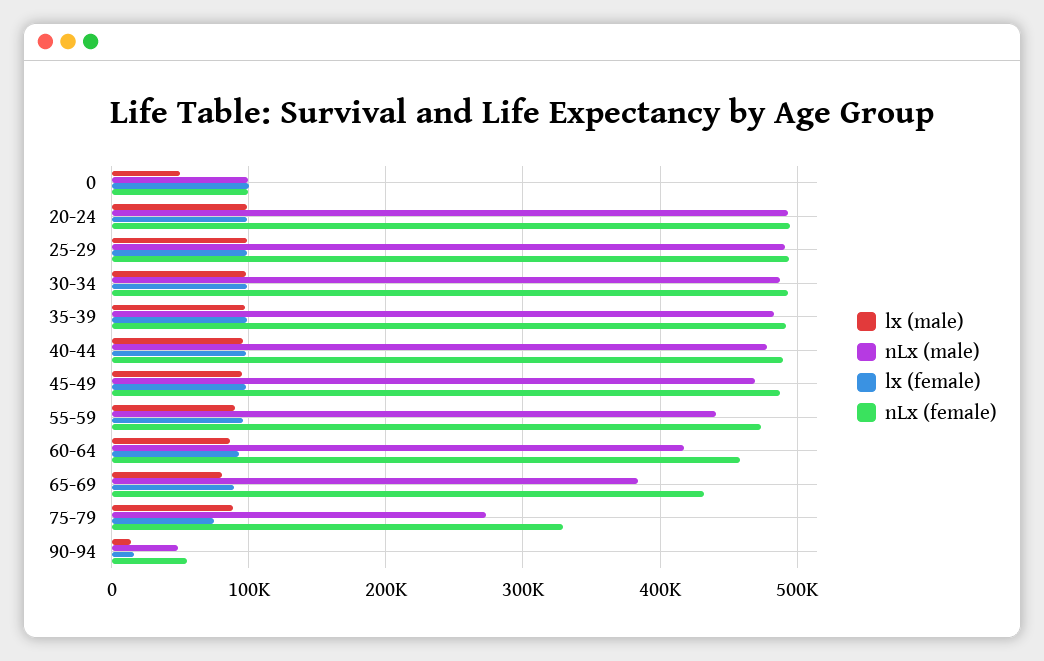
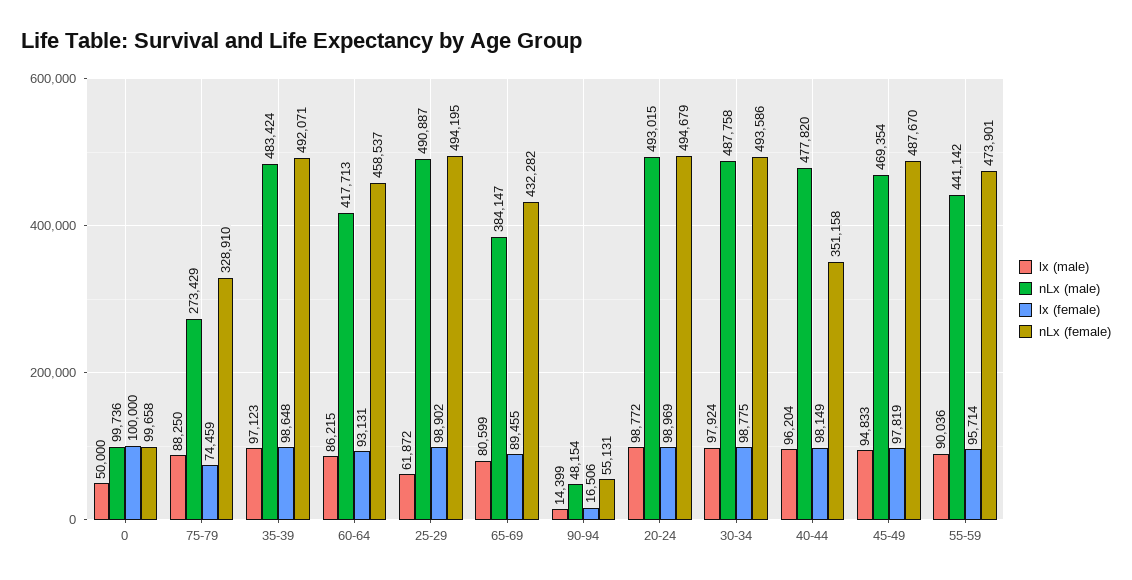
lx (male), 25-29: 100000 -> 61872
nLx (female), 40-44: 490000 -> 351158

